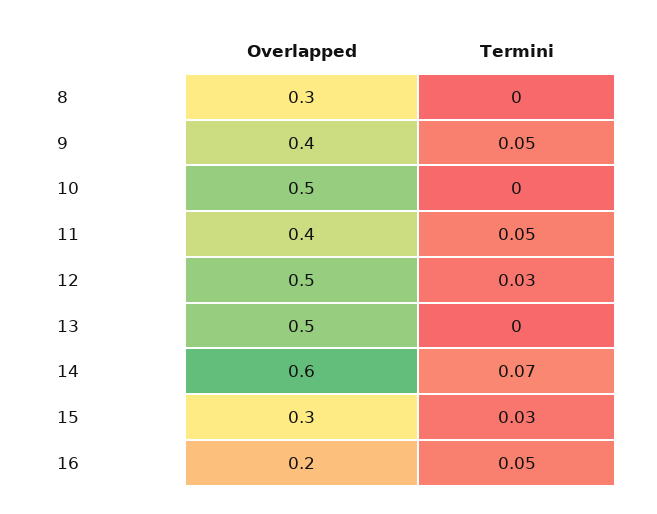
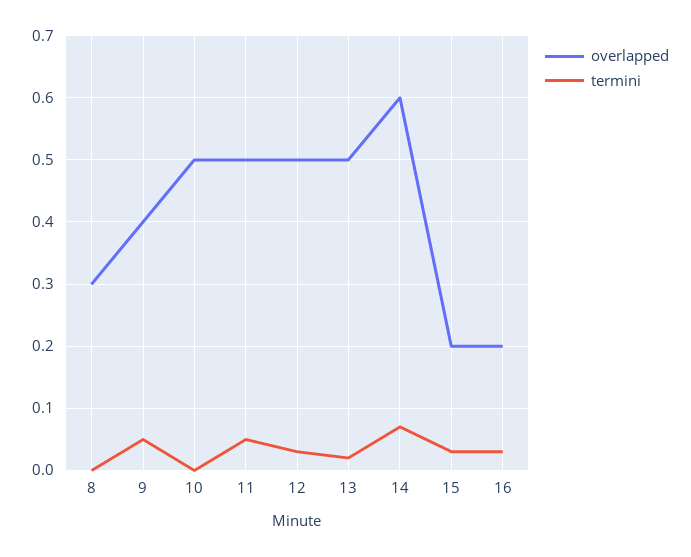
Overlapped, 11: 0.4 -> 0.5
Termini, 13: 0 -> 0.02
Overlapped, 15: 0.3 -> 0.2
Termini, 16: 0.05 -> 0.03

